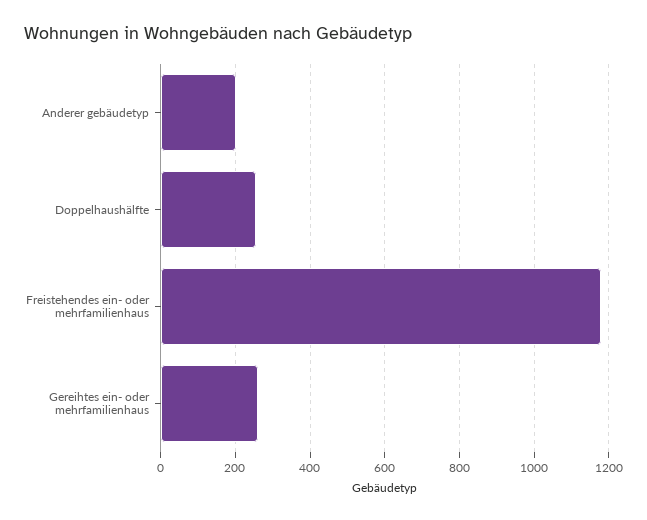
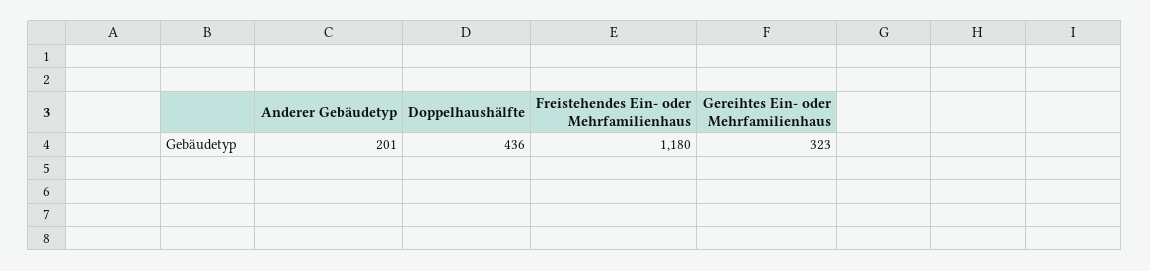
Doppelhaushälfte: 260 -> 436
Gereihtes ein- oder mehrfamilienhaus: 260 -> 323

